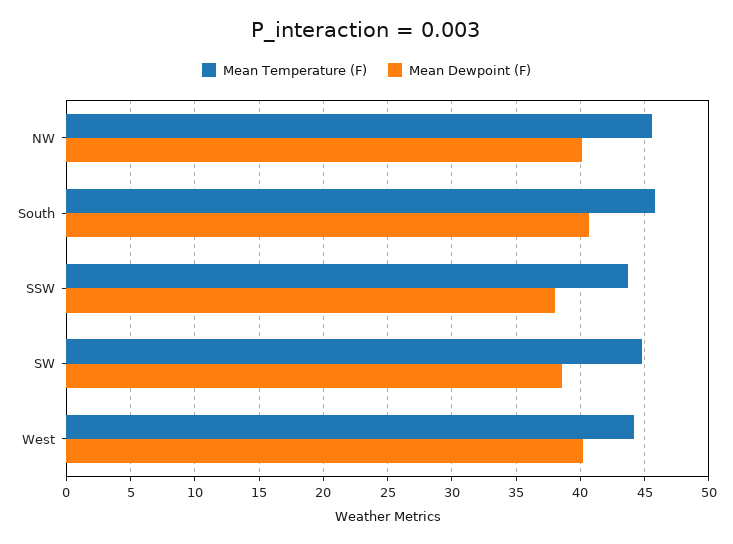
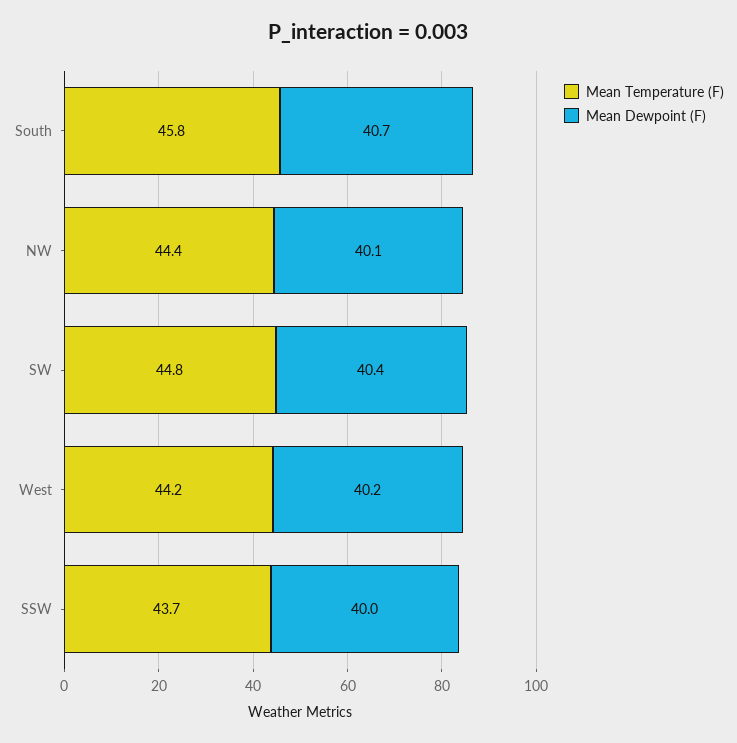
Mean Temperature (F), NW: 45.5 -> 44.4
Mean Dewpoint (F), SSW: 38 -> 40
Mean Dewpoint (F), SW: 38.5 -> 40.4

